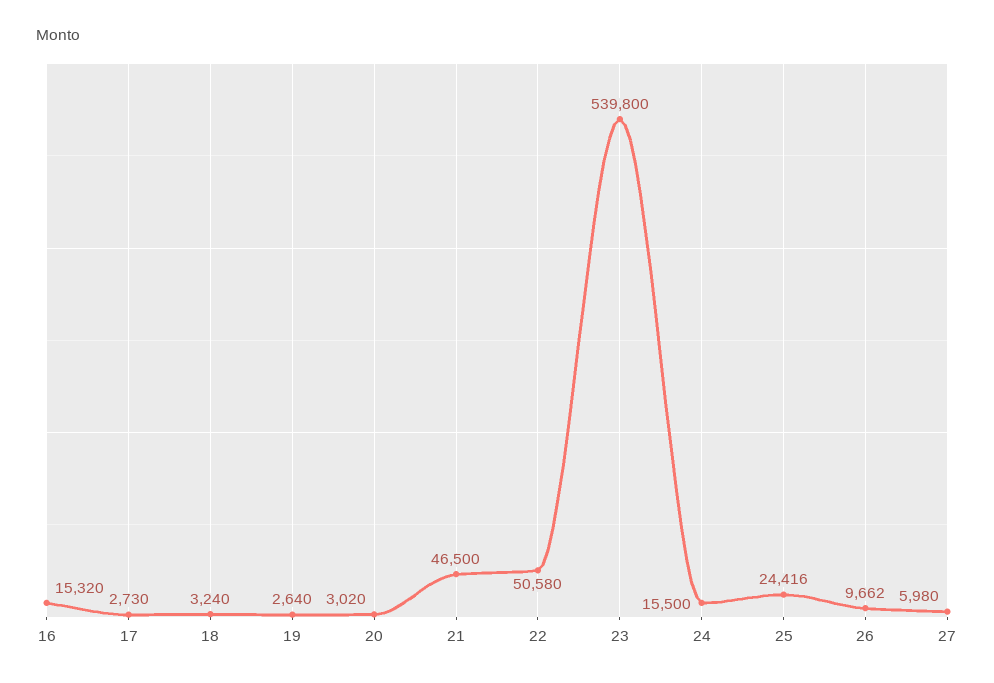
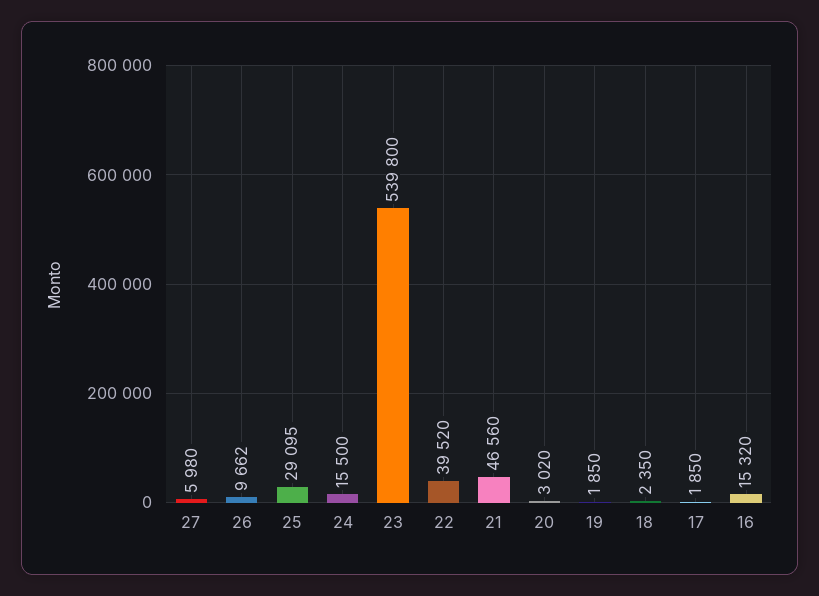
17: 2730 -> 1850
18: 3240 -> 2350
19: 2640 -> 1850
21: 46500 -> 46560
22: 50580 -> 39520
25: 24416 -> 29095

